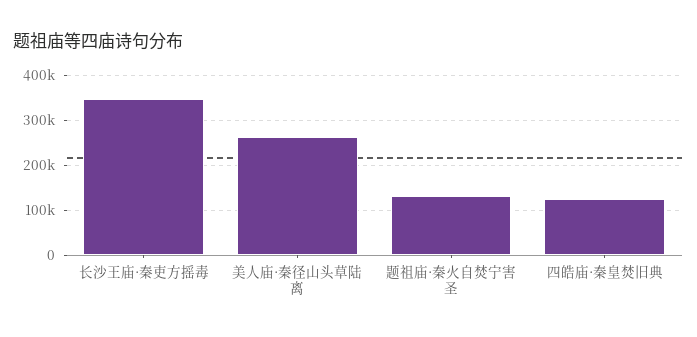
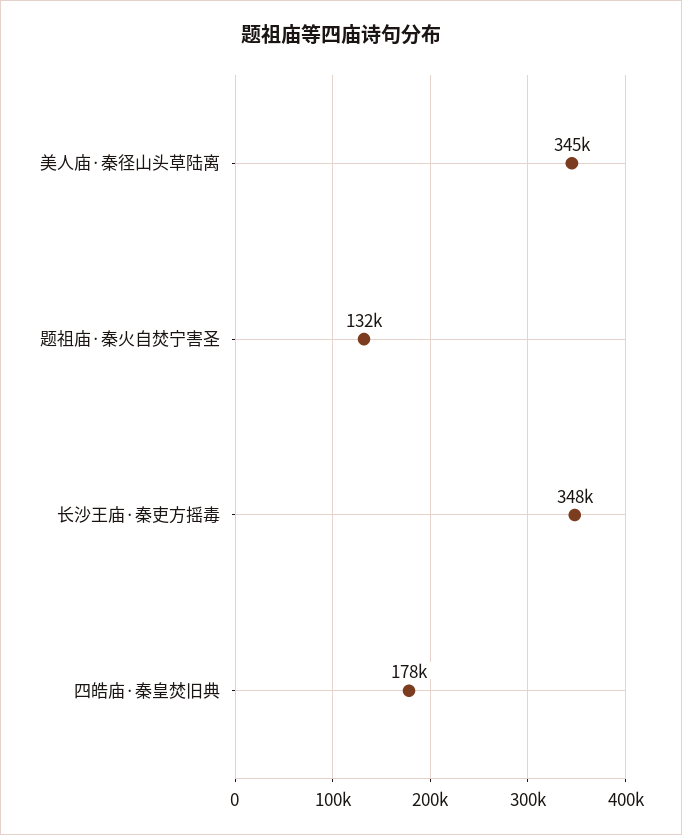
美人庙·秦径山头草陆离: 260000 -> 345000
四皓庙·秦皇焚旧典: 120000 -> 178000

